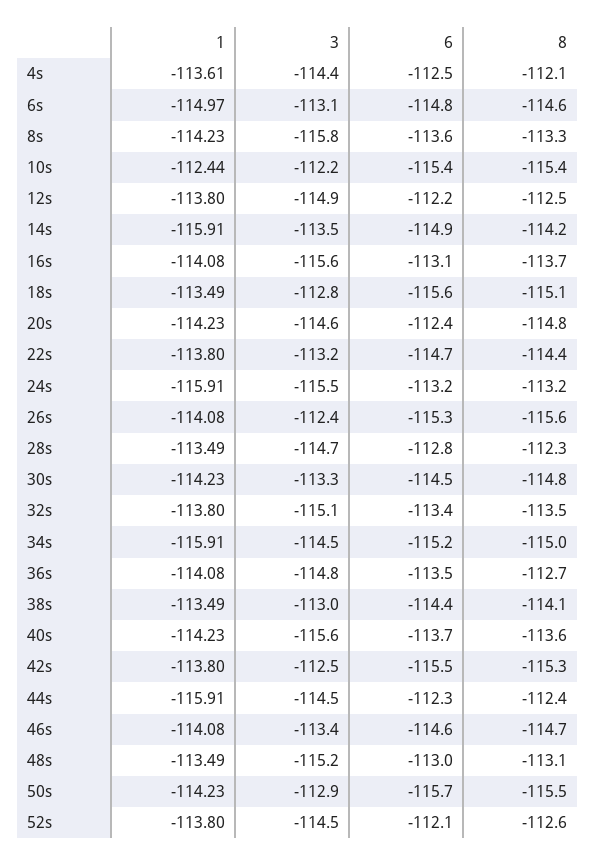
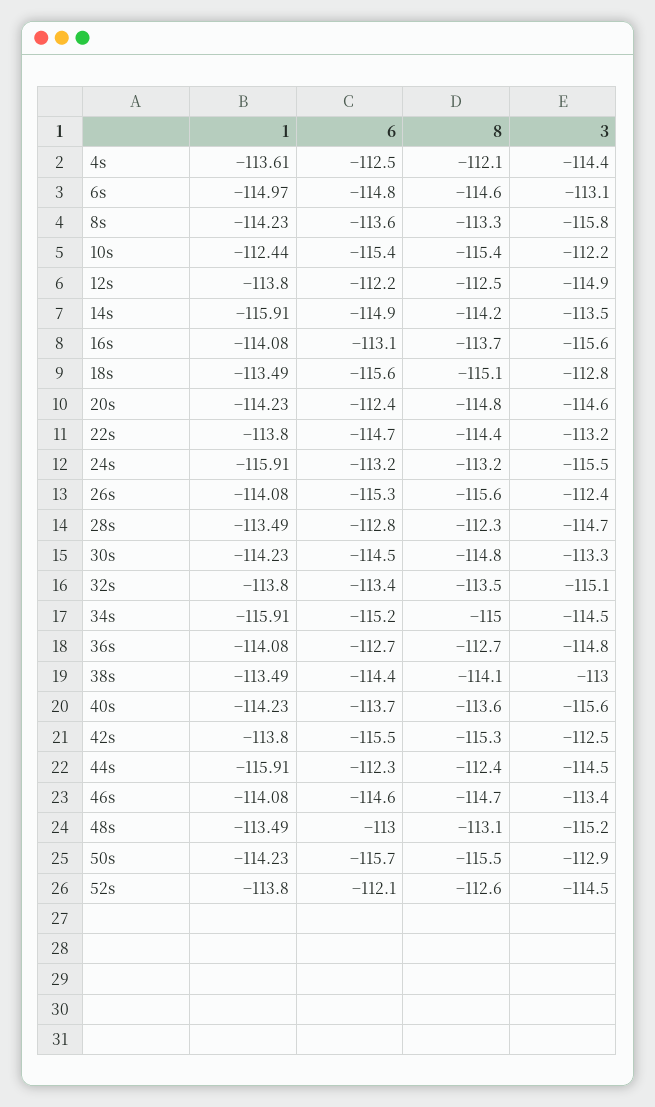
6, 36s: -113.5 -> -112.7

